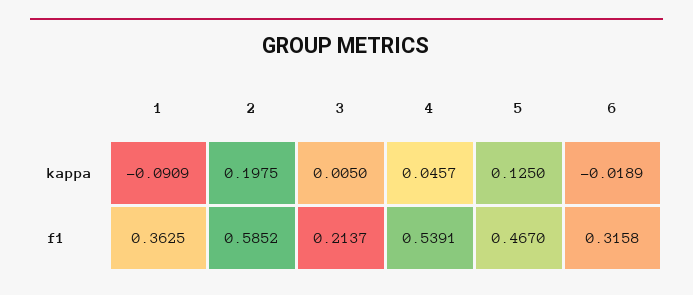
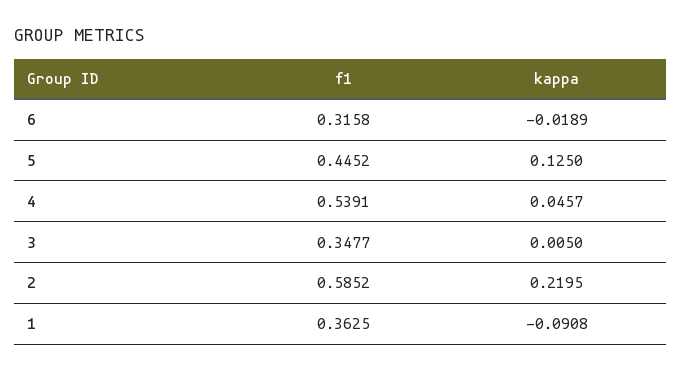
1, kappa: -0.0909 -> -0.0908
2, kappa: 0.1975 -> 0.2195
3, f1: 0.2137 -> 0.3477
5, f1: 0.467 -> 0.4452

